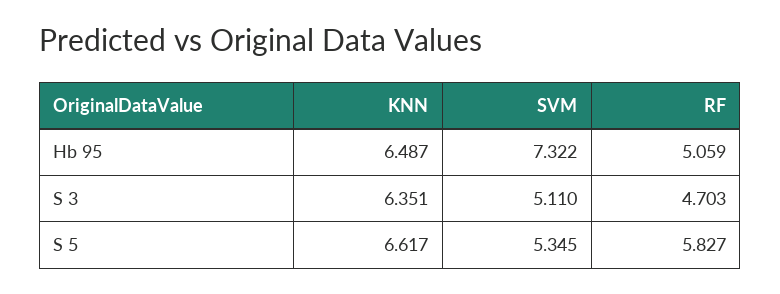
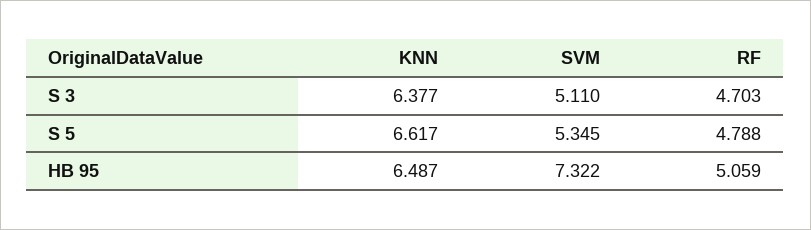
KNN, S 3: 6.351 -> 6.377
RF, S 5: 5.827 -> 4.788

